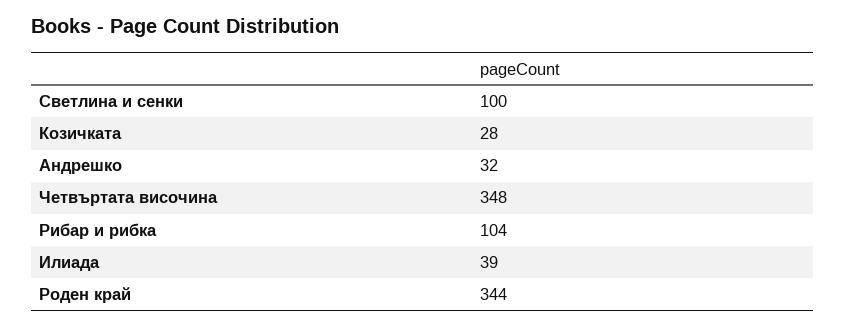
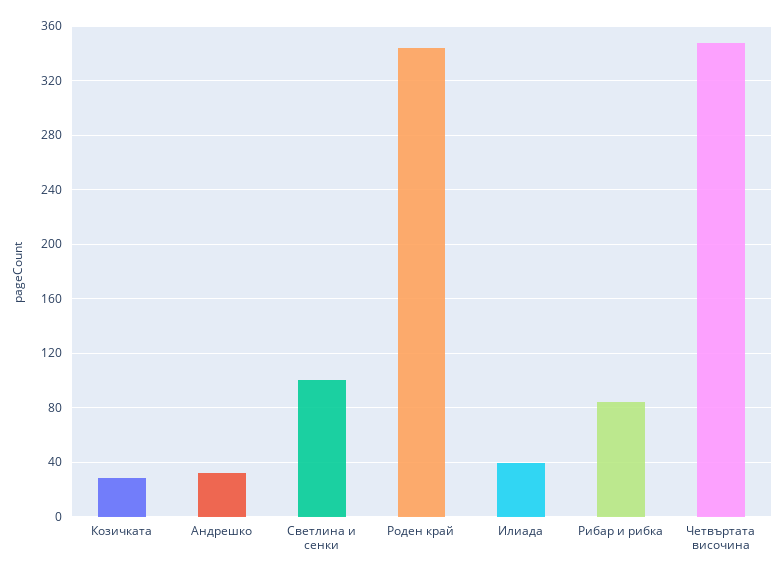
Рибар и рибка: 104 -> 85

